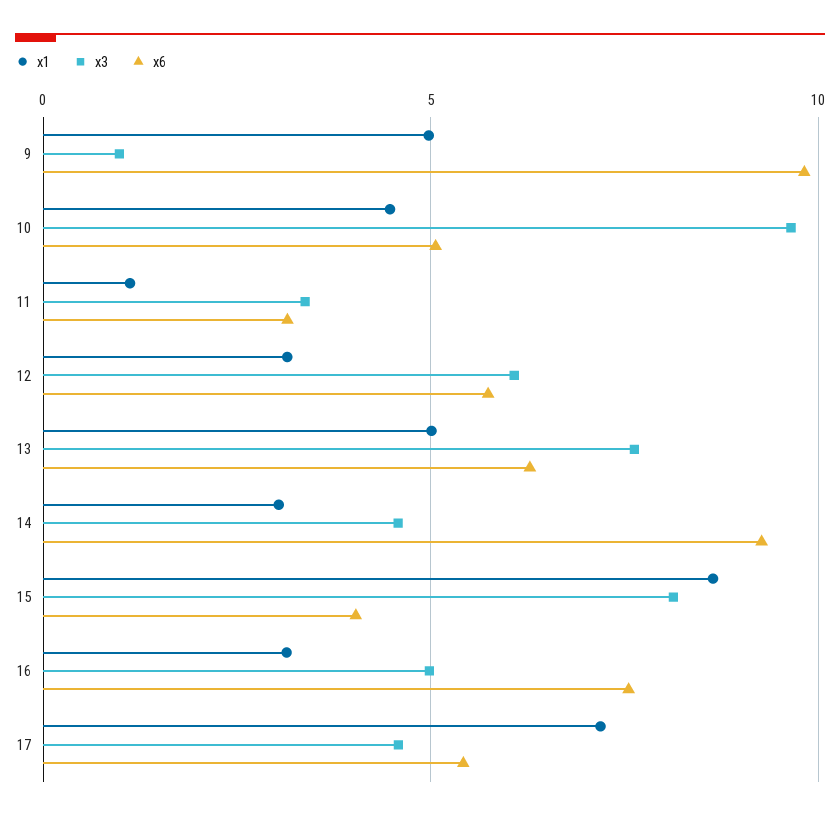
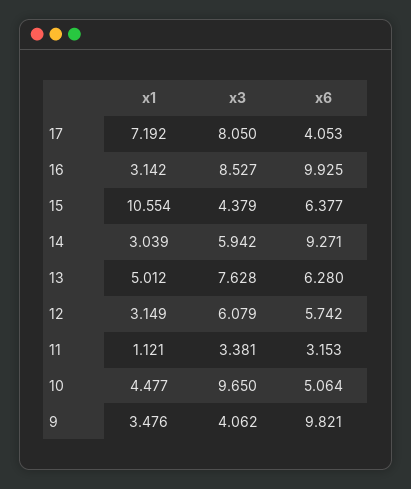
x1, 9: 5 -> 3.476
x3, 9: 1 -> 4.062
x3, 14: 4.5 -> 5.942
x1, 15: 8.5 -> 10.554
x3, 15: 8 -> 4.379
x6, 15: 4 -> 6.377
x3, 16: 5 -> 8.527
x6, 16: 7.5 -> 9.925
x3, 17: 4.5 -> 8.05
x6, 17: 5.5 -> 4.053

